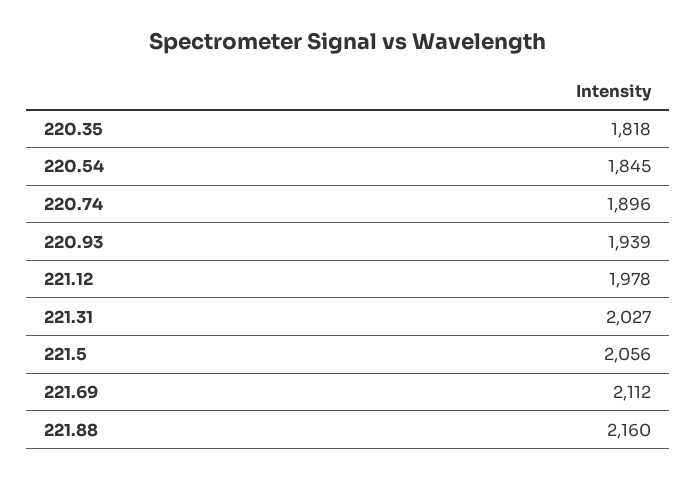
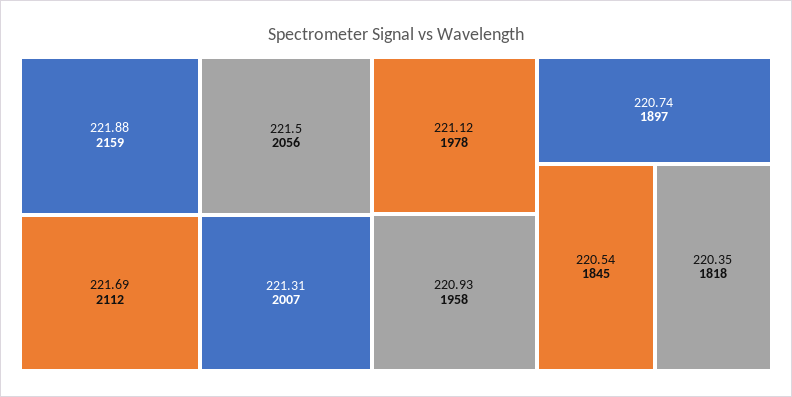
220.74: 1896 -> 1897
220.93: 1939 -> 1958
221.31: 2027 -> 2007
221.88: 2160 -> 2159

